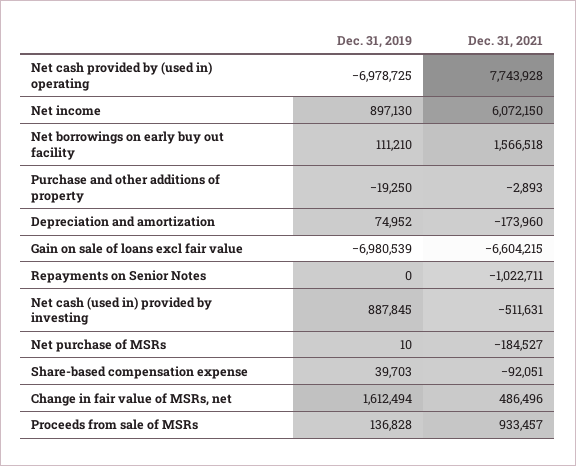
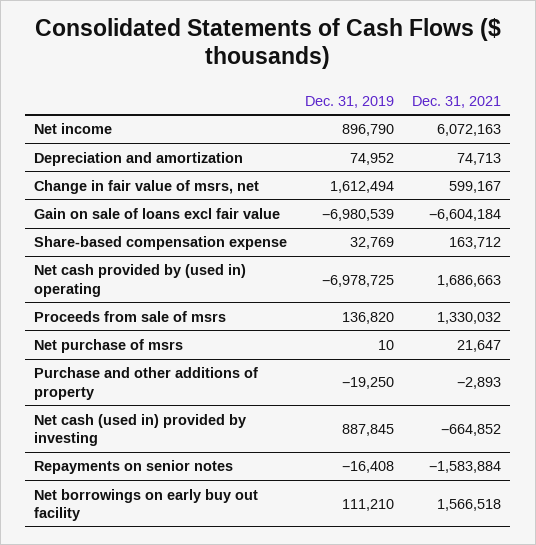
Dec. 31, 2021, Net cash provided by (used in) operating: 7743928 -> 1686663
Dec. 31, 2019, Net income: 897130 -> 896790
Dec. 31, 2021, Net income: 6072150 -> 6072163
Dec. 31, 2021, Depreciation and amortization: -173960 -> 74713
Dec. 31, 2021, Gain on sale of loans excl fair value: -6604215 -> -6604184
Dec. 31, 2019, Repayments on Senior Notes: 0 -> -16408
Dec. 31, 2021, Repayments on Senior Notes: -1022711 -> -1583884
Dec. 31, 2021, Net cash (used in) provided by investing: -511631 -> -664852
Dec. 31, 2021, Net purchase of MSRs: -184527 -> 21647
Dec. 31, 2019, Share-based compensation expense: 39703 -> 32769
Dec. 31, 2021, Share-based compensation expense: -92051 -> 163712
Dec. 31, 2021, Change in fair value of MSRs, net: 486496 -> 599167
Dec. 31, 2019, Proceeds from sale of MSRs: 136828 -> 136820
Dec. 31, 2021, Proceeds from sale of MSRs: 933457 -> 1330032

